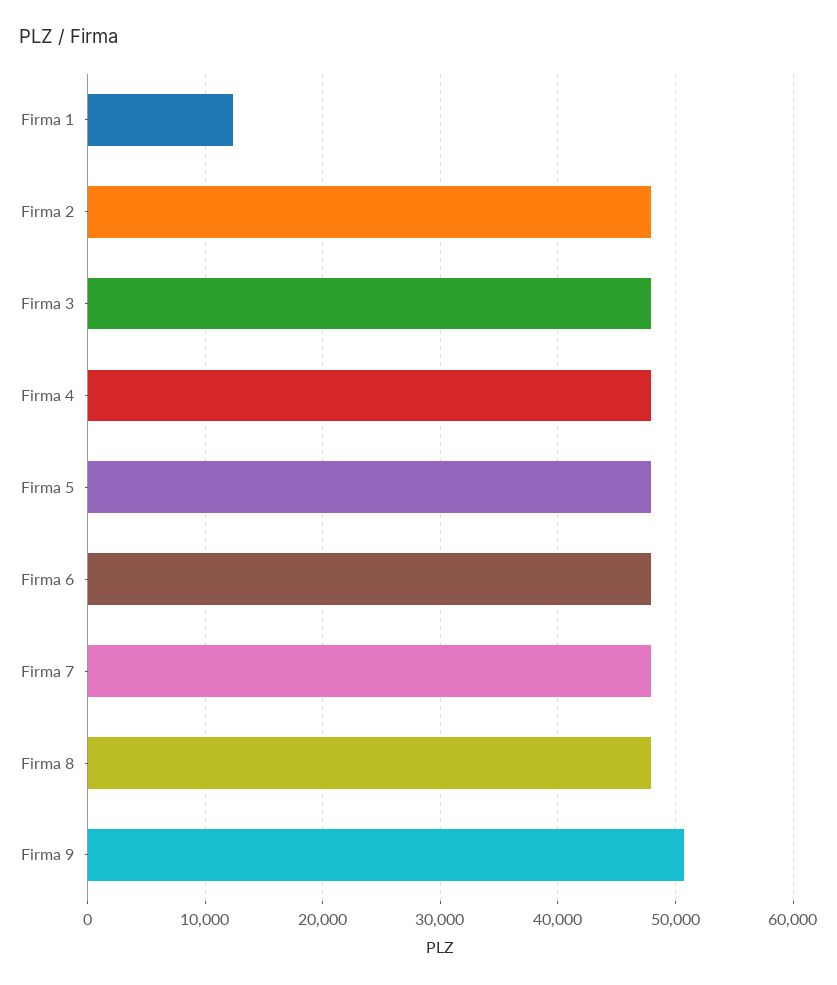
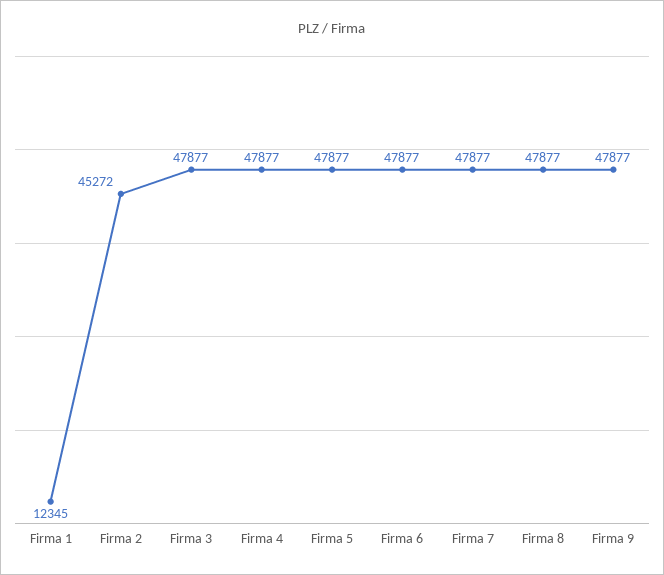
Firma 2: 48000 -> 45272
Firma 9: 51000 -> 47877

